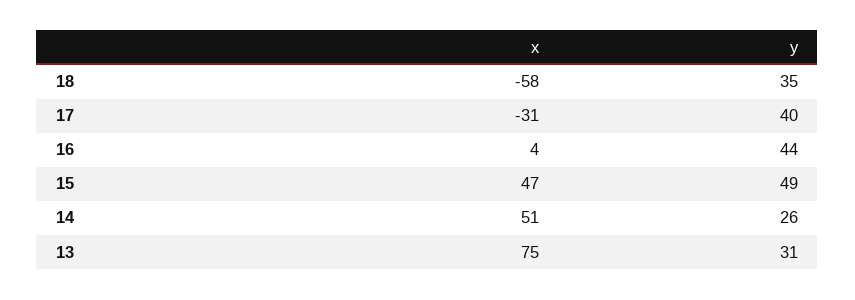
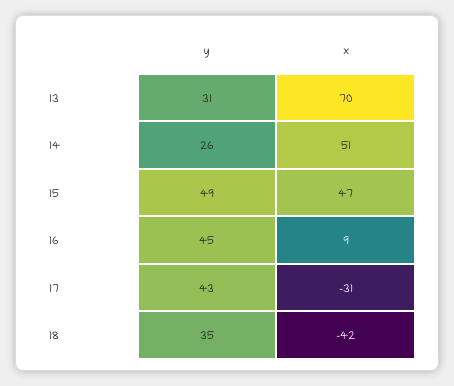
x, 18: -58 -> -42
y, 17: 40 -> 43
x, 16: 4 -> 9
y, 16: 44 -> 45
x, 13: 75 -> 70

